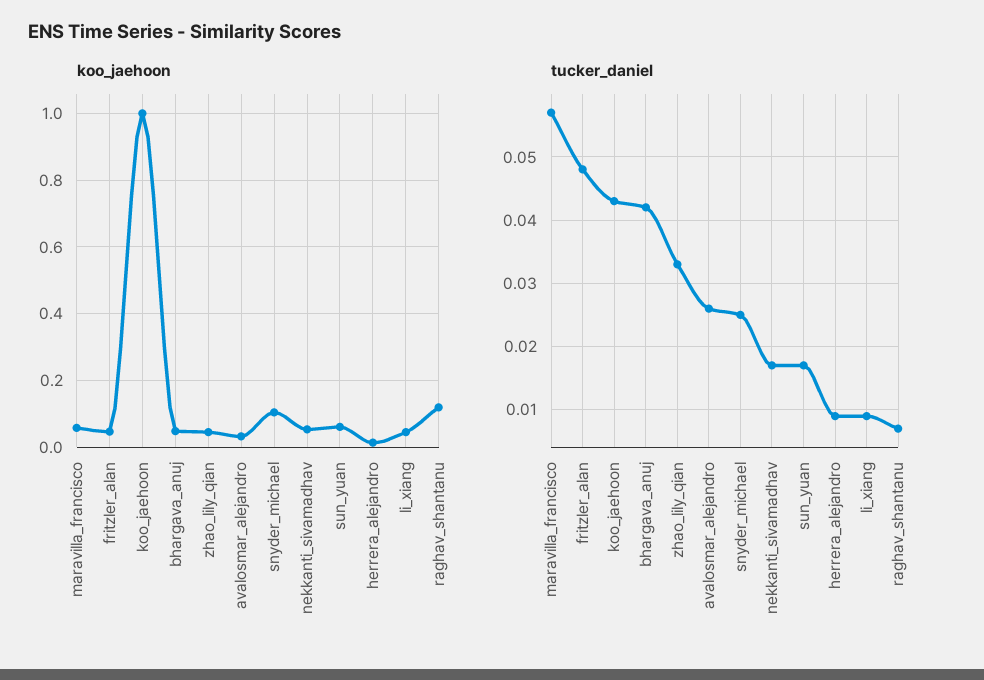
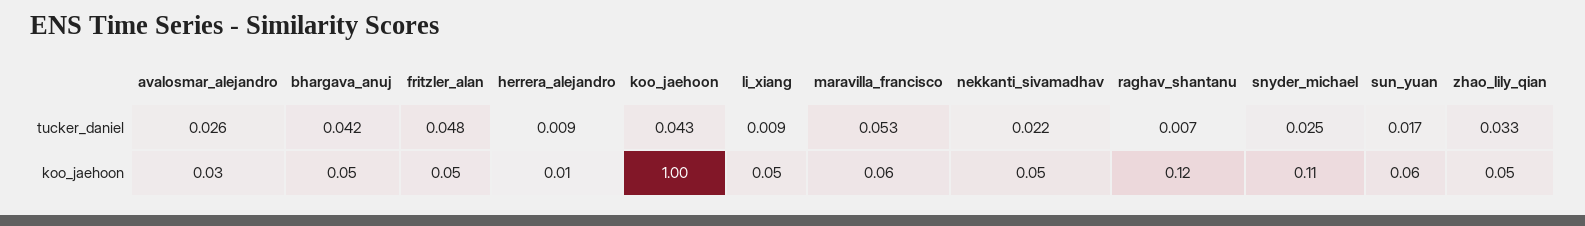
tucker_daniel, maravilla_francisco: 0.057 -> 0.053
tucker_daniel, nekkanti_sivamadhav: 0.017 -> 0.022

